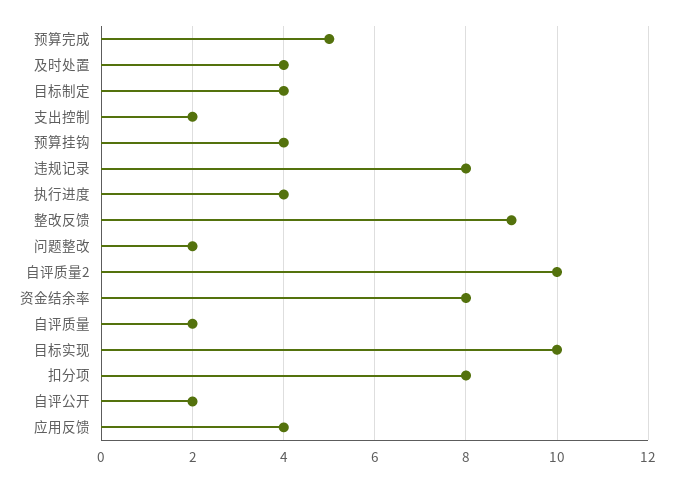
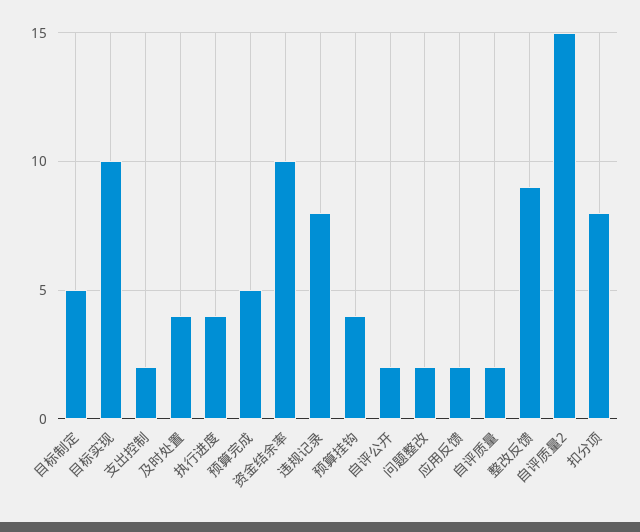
目标制定: 4 -> 5
自评质量2: 10 -> 15
资金结余率: 8 -> 10
应用反馈: 4 -> 2

